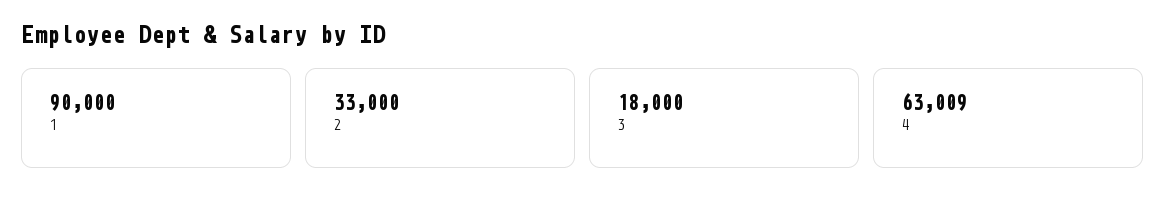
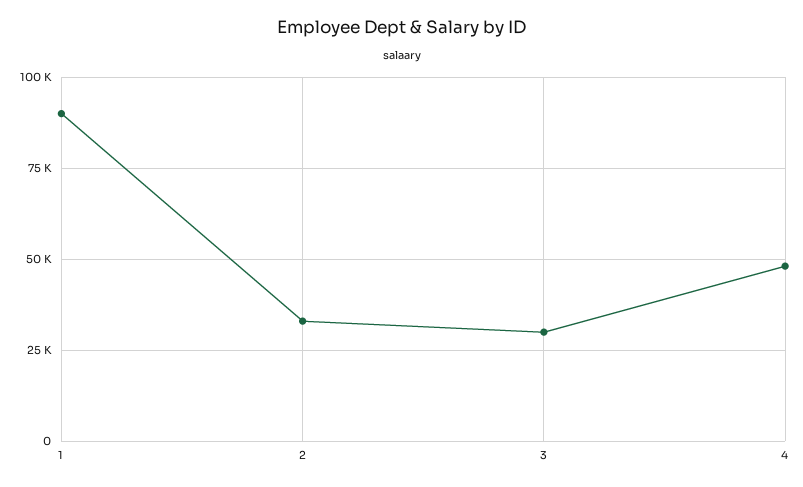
3: 18000 -> 30000
4: 63009 -> 47500

